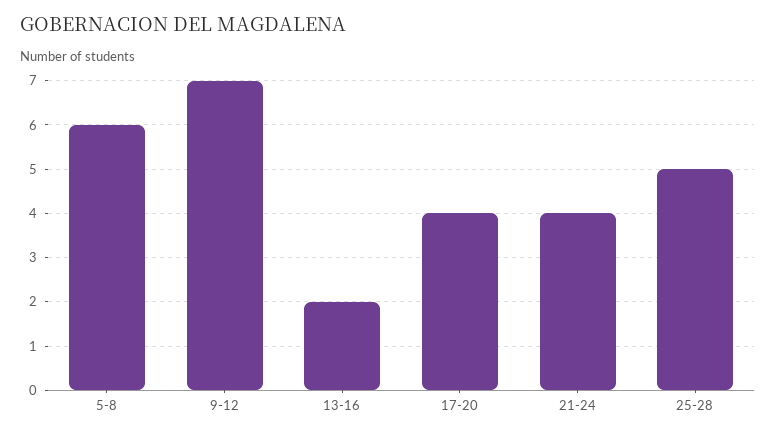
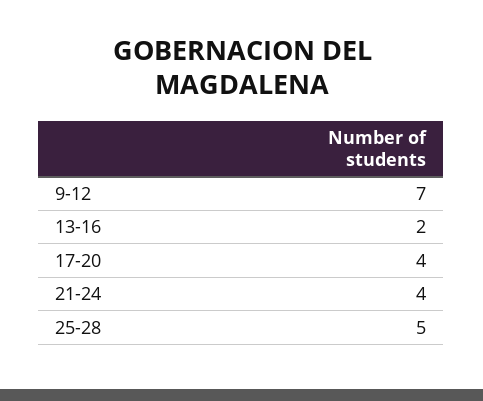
5-8: 6 -> none

